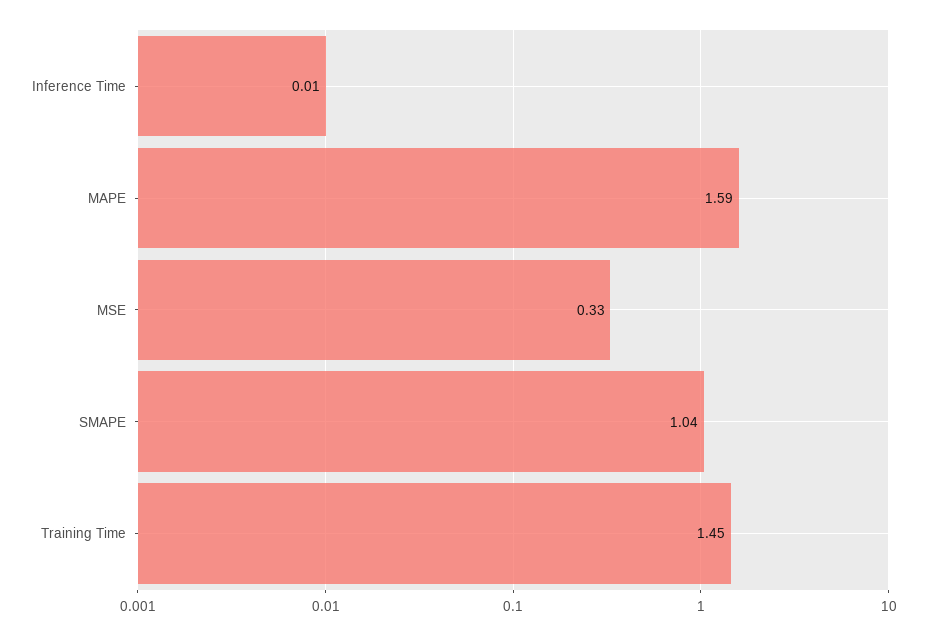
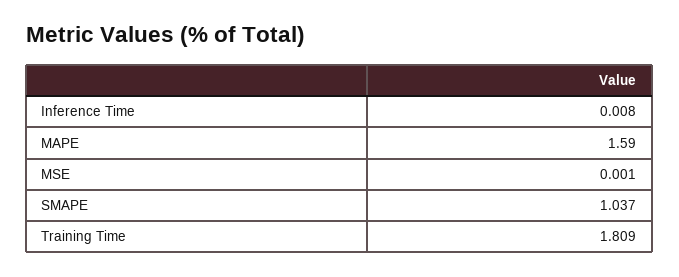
MSE: 0.33 -> 0.001
Training Time: 1.45 -> 1.809

